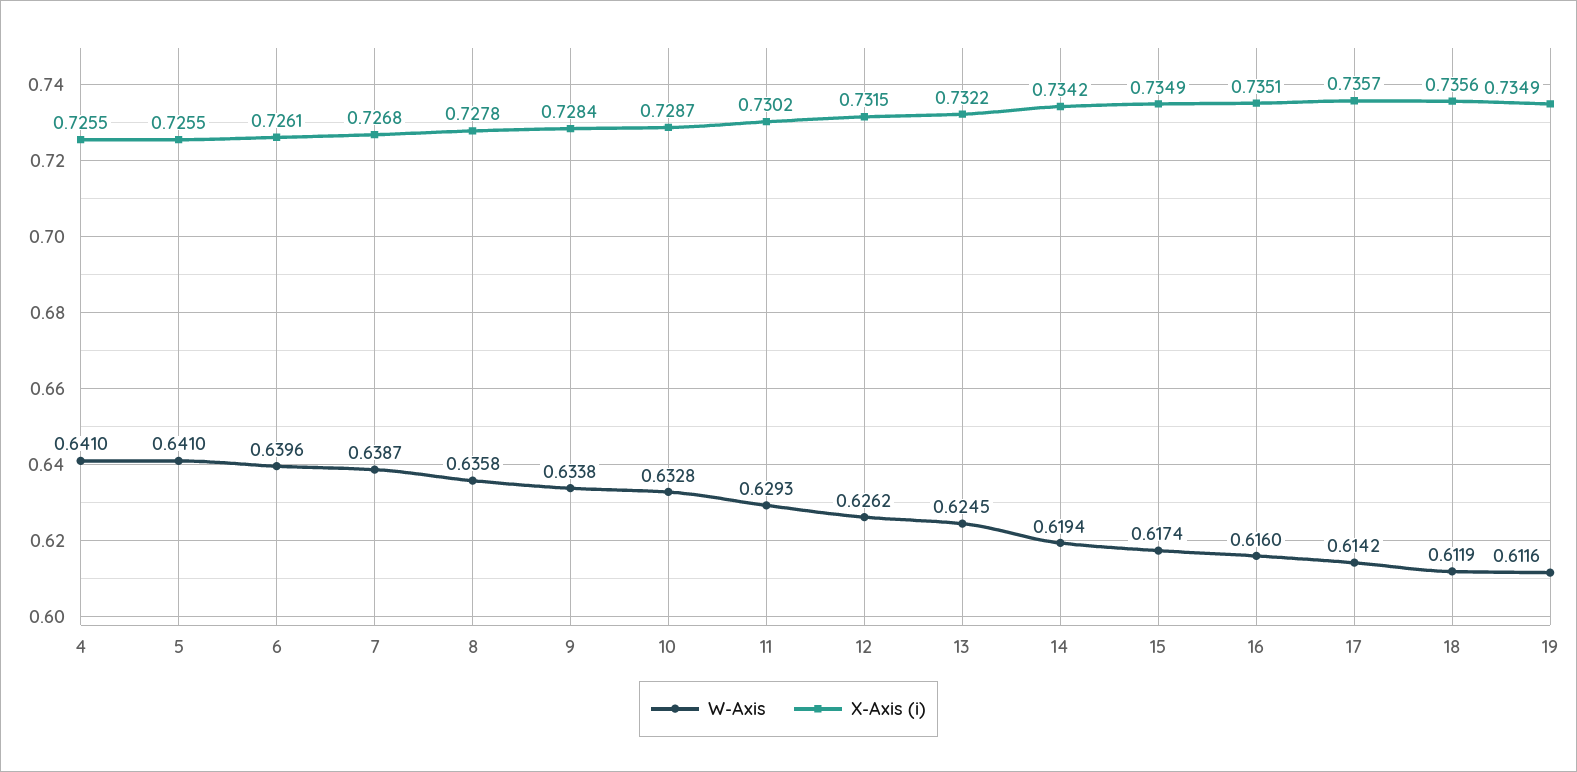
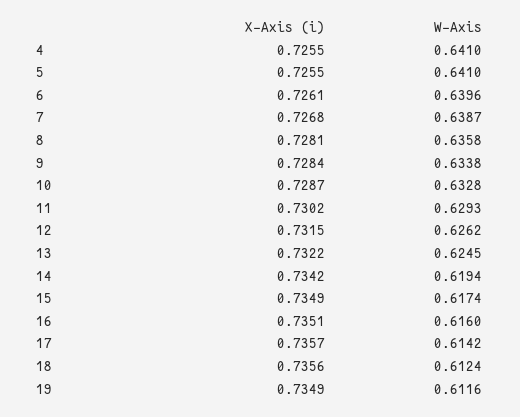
X-Axis (i), 8: 0.7278 -> 0.7281
W-Axis, 18: 0.6119 -> 0.6124

